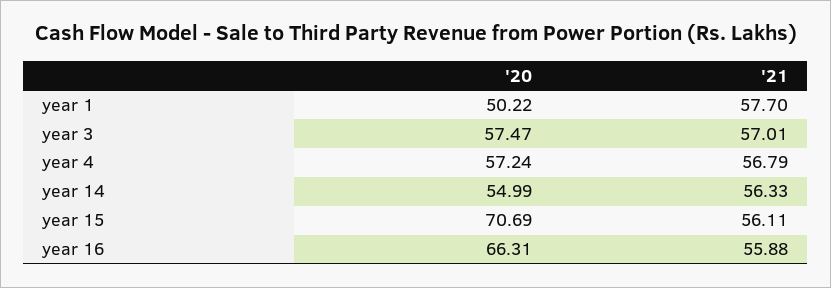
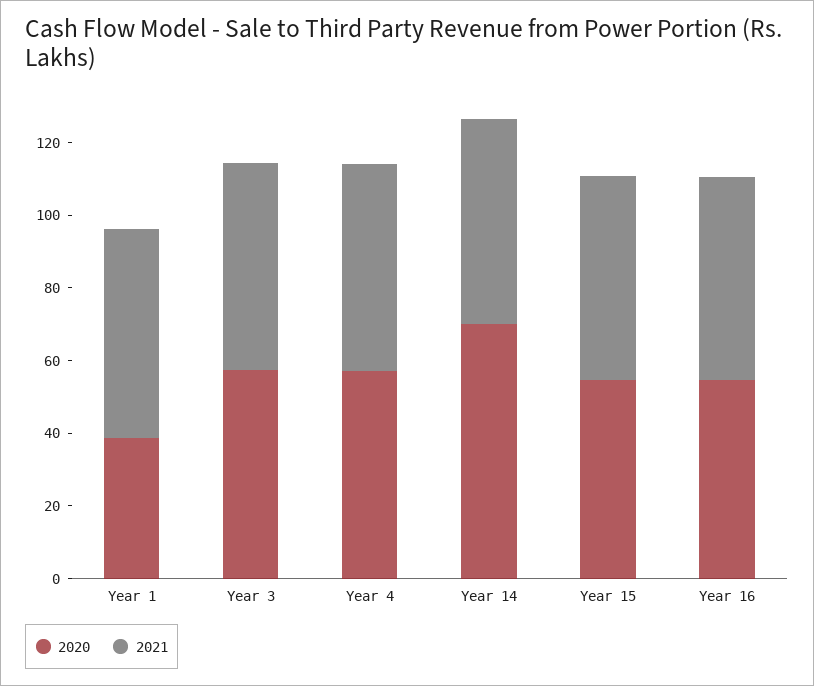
'20, year 1: 50.22 -> 40
'20, year 14: 54.99 -> 70
'20, year 15: 70.69 -> 55
'20, year 16: 66.31 -> 55

